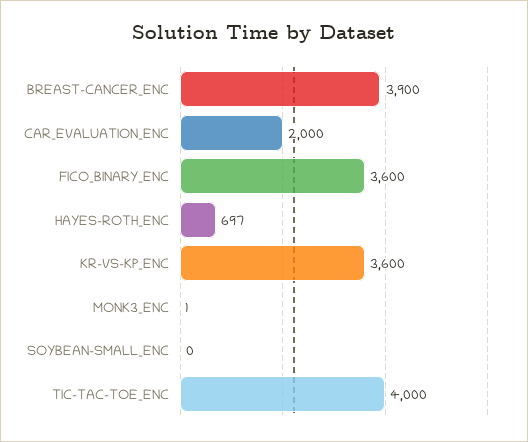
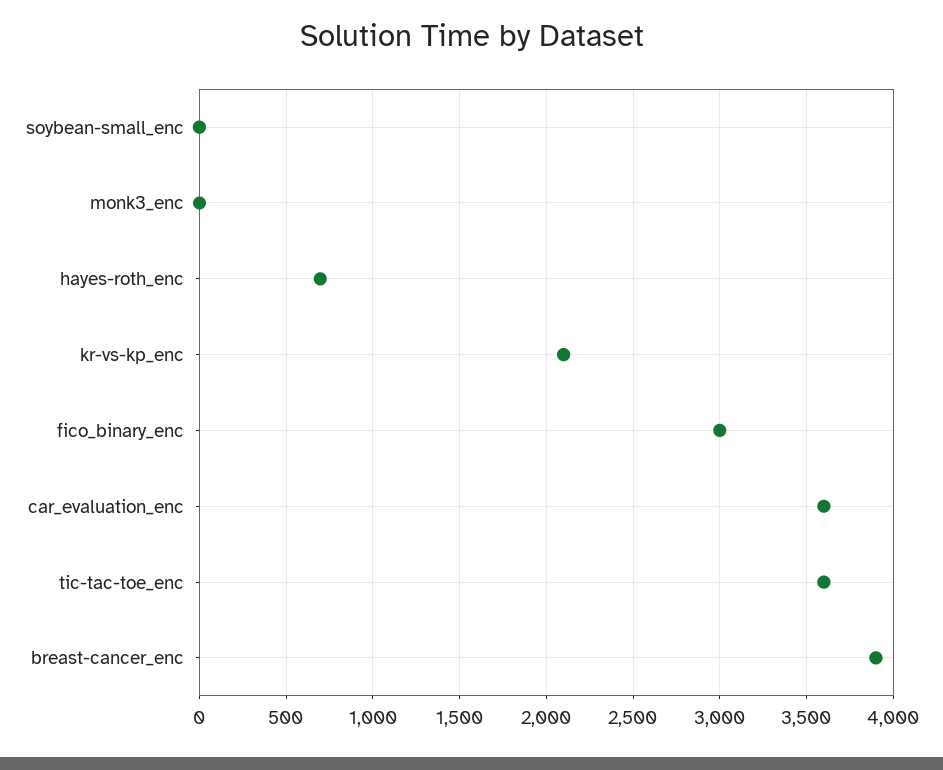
CAR_EVALUATION_ENC: 2000 -> 3600
FICO_BINARY_ENC: 3600 -> 3000
KR-VS-KP_ENC: 3600 -> 2100
TIC-TAC-TOE_ENC: 4000 -> 3600

